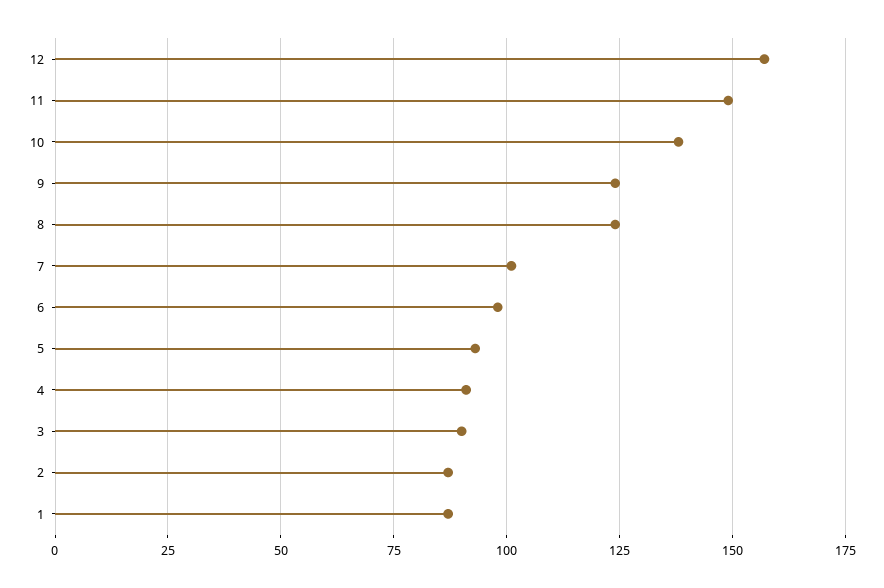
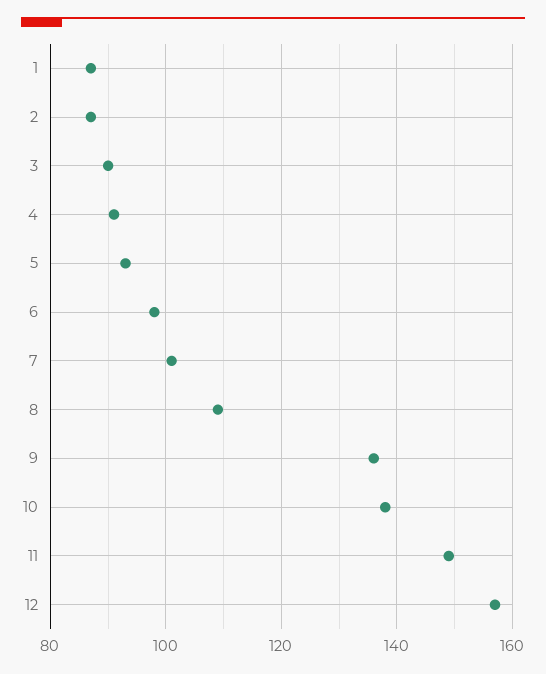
9: 125 -> 135
8: 125 -> 110

